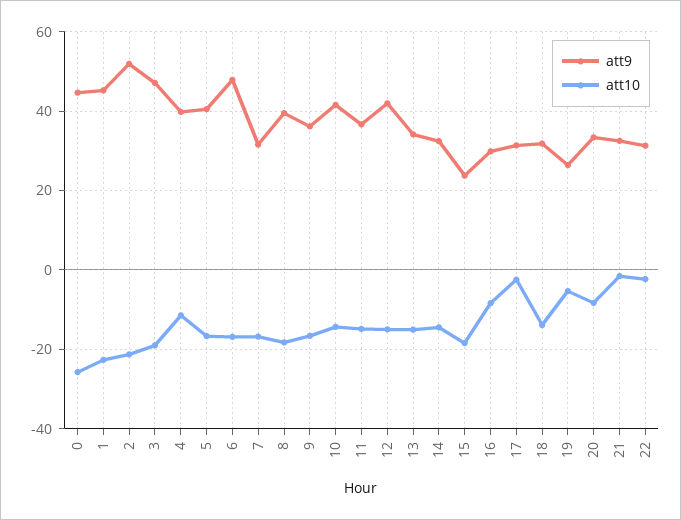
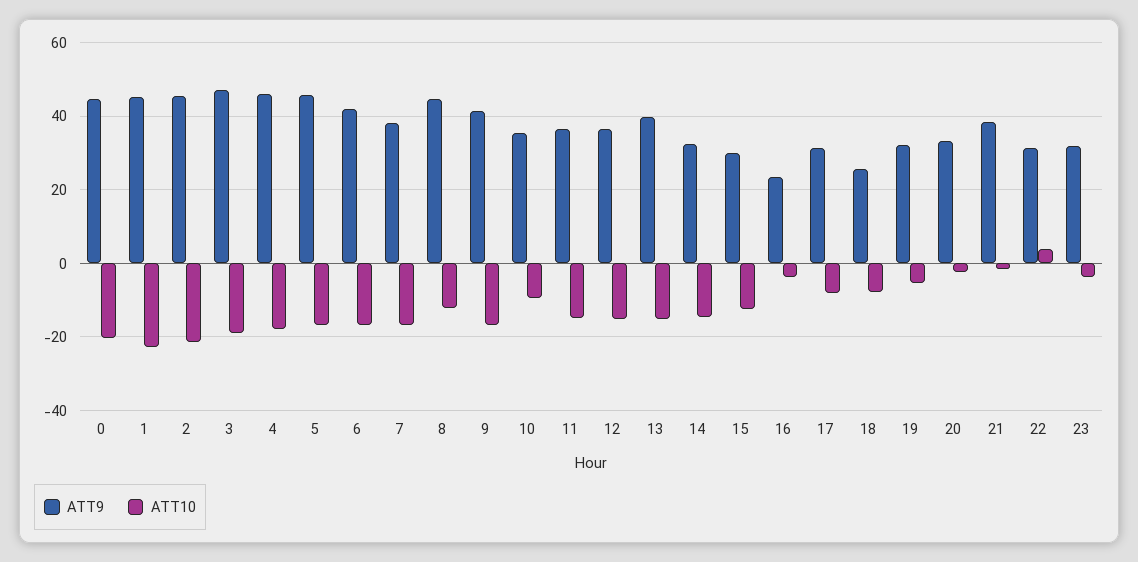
att10, 0: -26 -> -20
att9, 2: 52 -> 46
att9, 4: 40 -> 46
att10, 4: -12 -> -18
att9, 5: 40 -> 46
att9, 6: 48 -> 42
att9, 7: 32 -> 38
att9, 8: 40 -> 44
att10, 8: -18 -> -12
att9, 9: 36 -> 42
att9, 10: 42 -> 36
att10, 10: -14 -> -10
att9, 12: 42 -> 36
att9, 13: 34 -> 40
att9, 15: 24 -> 30
att10, 15: -18 -> -12
att9, 16: 30 -> 24
att10, 16: -8 -> -4
att10, 17: -2 -> -8
att9, 18: 32 -> 26
att10, 18: -14 -> -8
att9, 19: 26 -> 32
att10, 20: -8 -> -2
att9, 21: 32 -> 38
att10, 22: -2 -> 4
att9, 23: none -> 32
att10, 23: none -> -4

